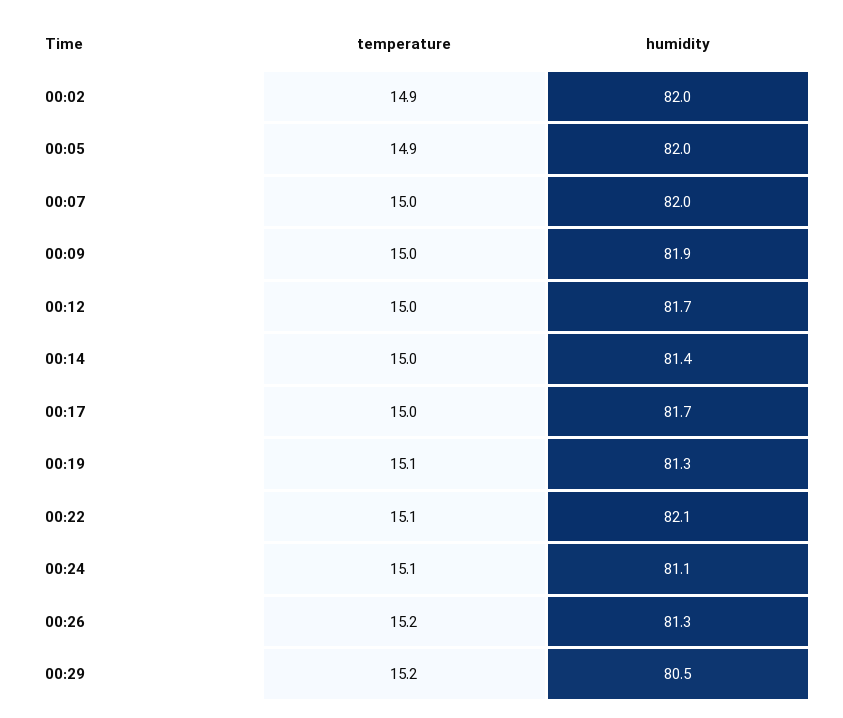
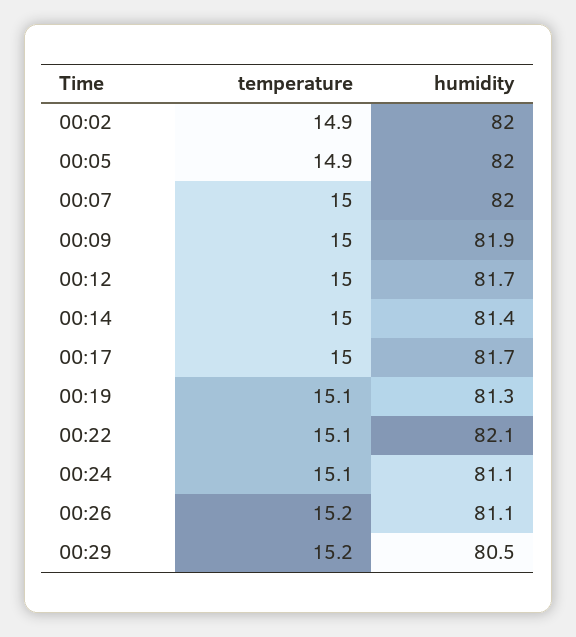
humidity, 00:26: 81.3 -> 81.1

